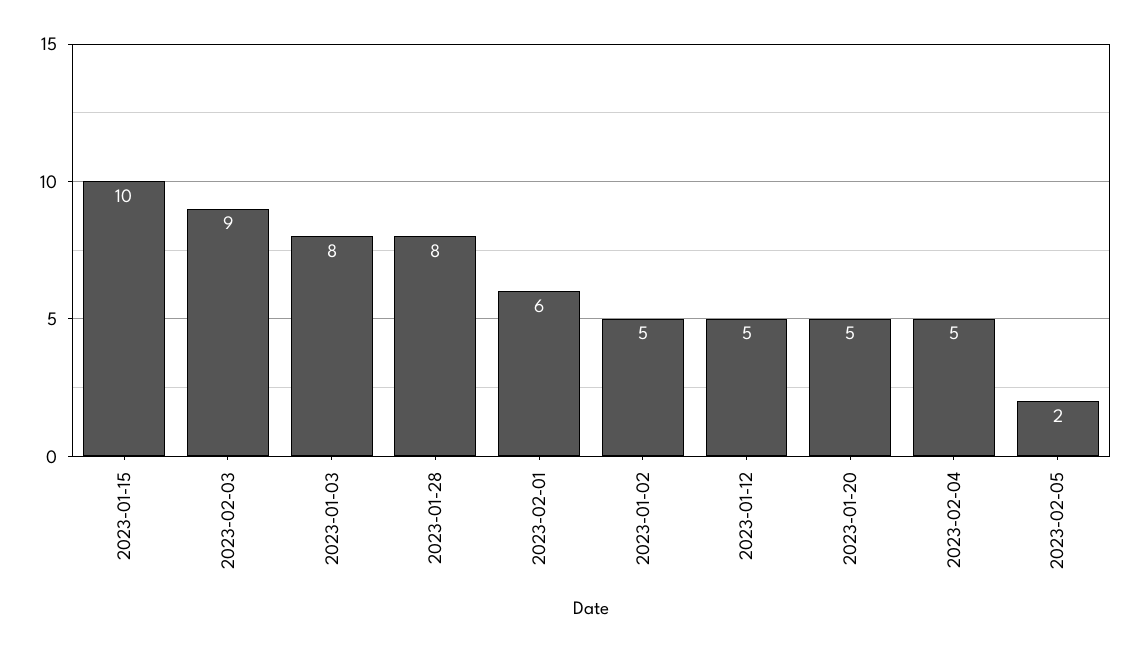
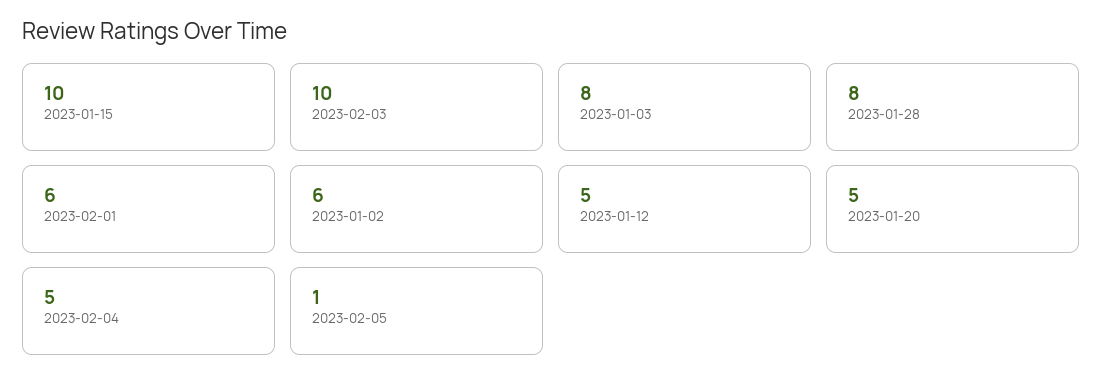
2023-02-03: 9 -> 10
2023-01-02: 5 -> 6
2023-02-05: 2 -> 1

